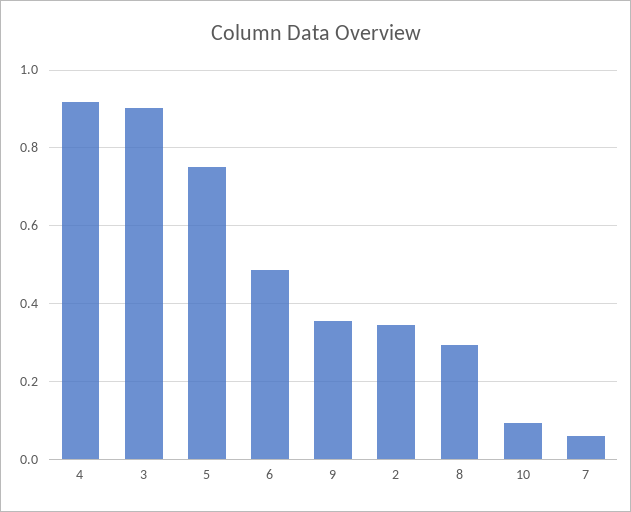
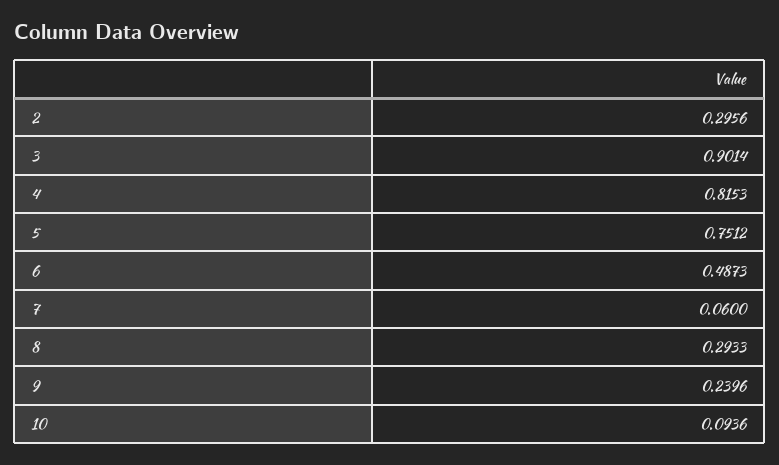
4: 0.92 -> 0.8153
9: 0.36 -> 0.2396
2: 0.34 -> 0.2956

